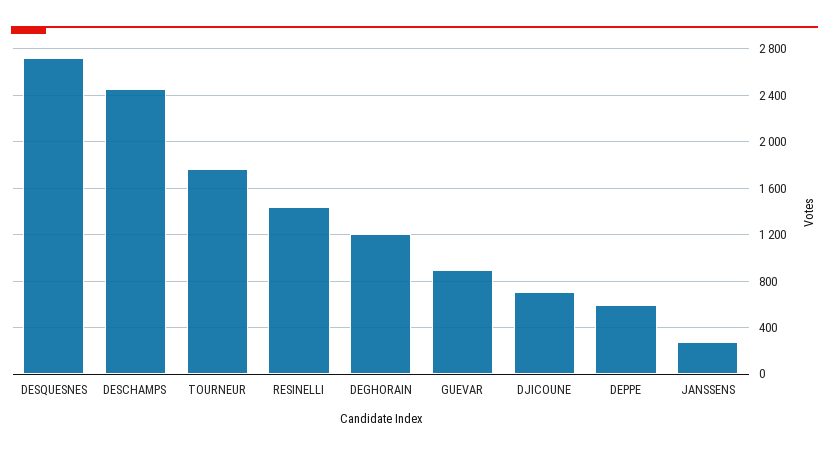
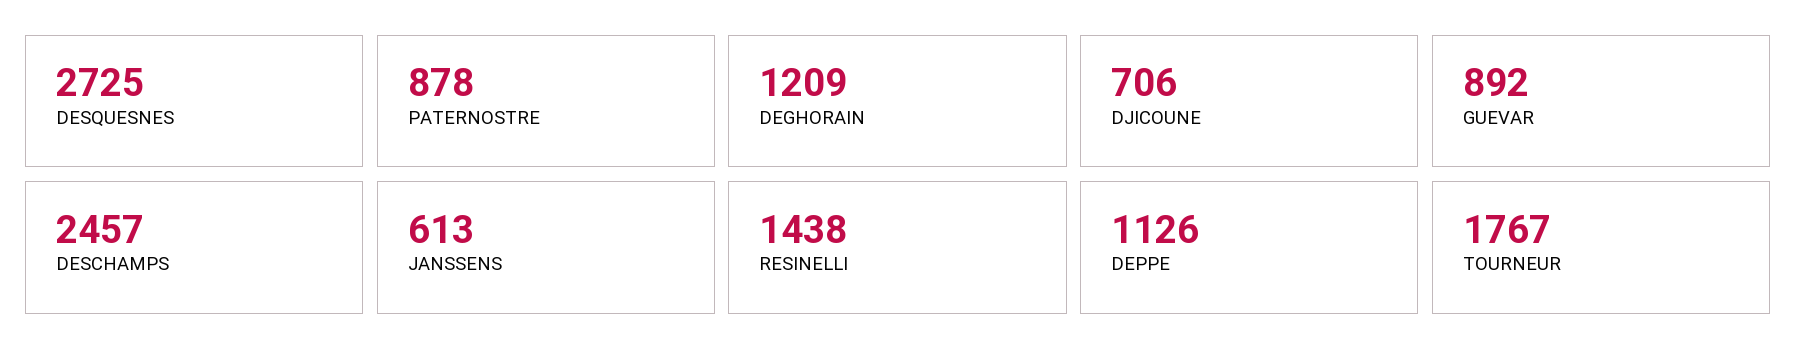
DEPPE: 600 -> 1126
JANSSENS: 300 -> 613
PATERNOSTRE: none -> 878

